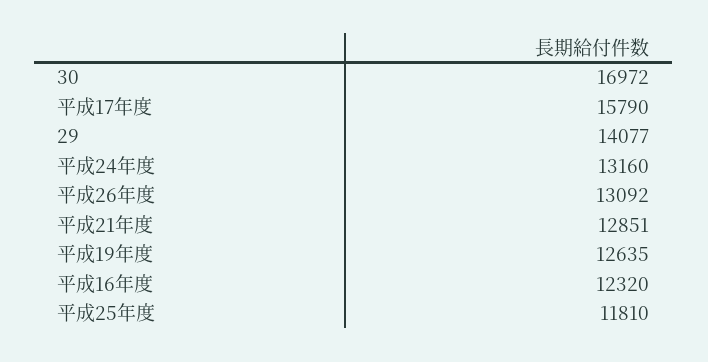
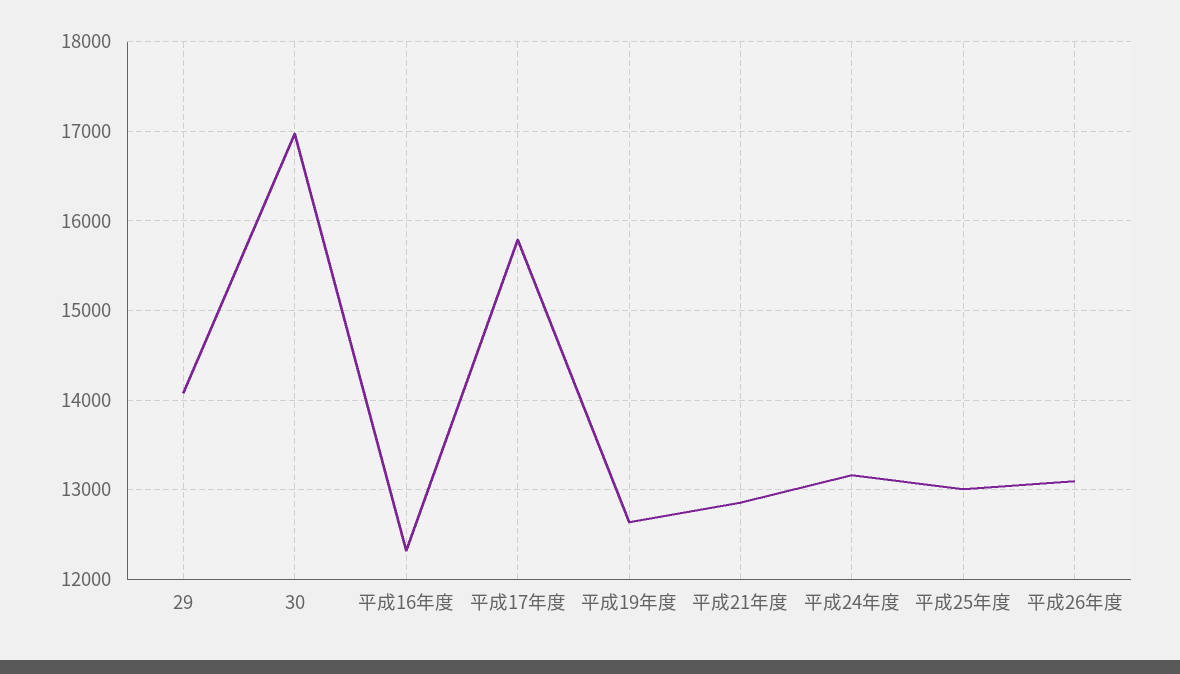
平成25年度: 11810 -> 13000

